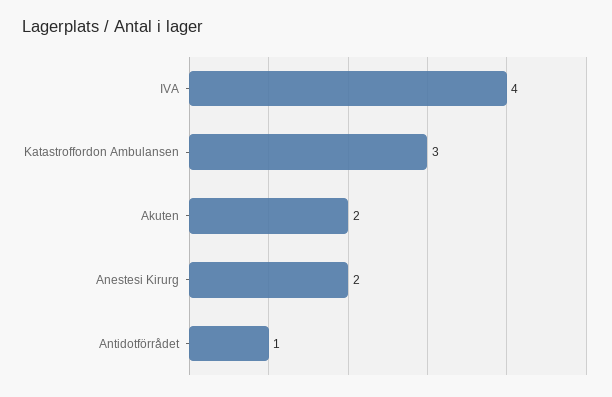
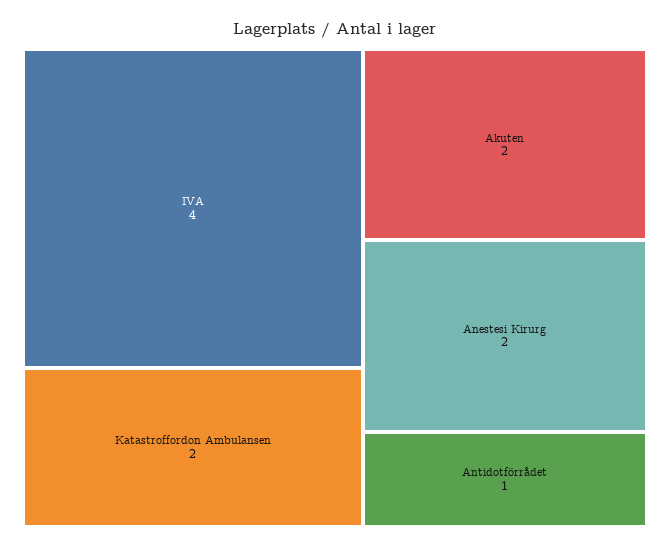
Katastroffordon Ambulansen: 3 -> 2

